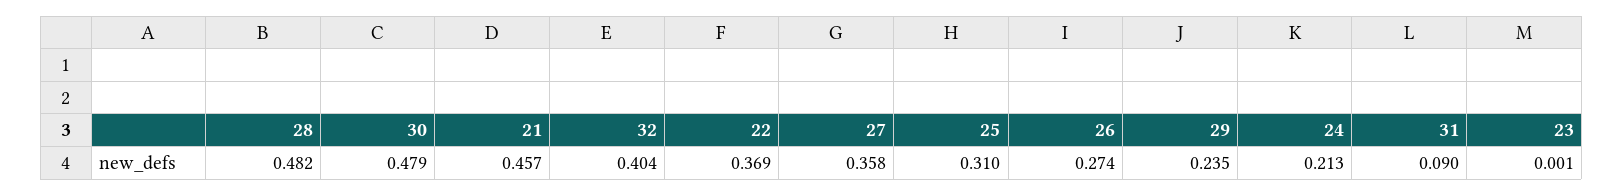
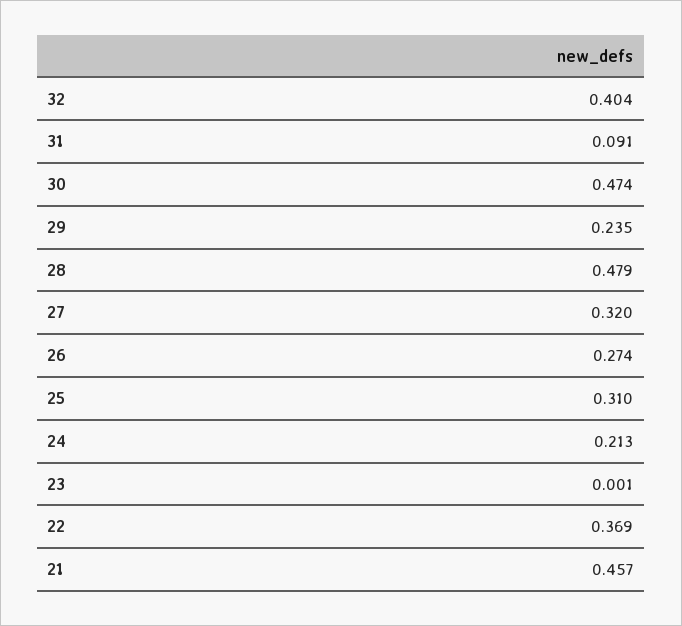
28: 0.482 -> 0.479
30: 0.479 -> 0.474
27: 0.358 -> 0.32
31: 0.09 -> 0.091

